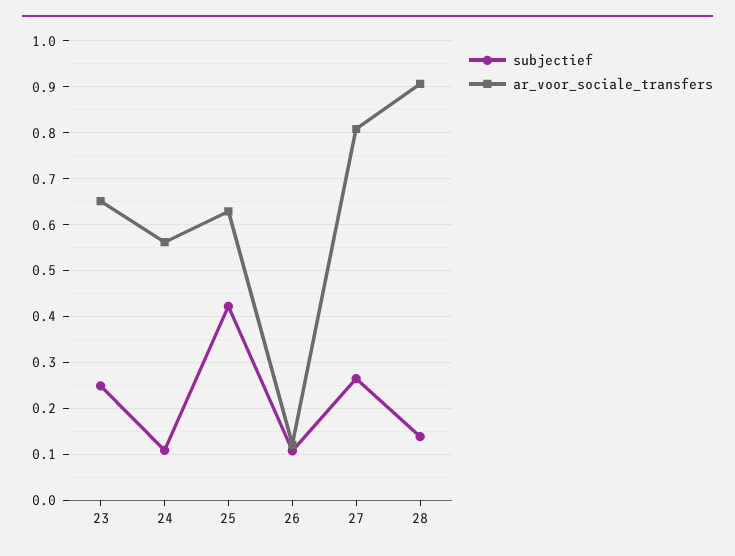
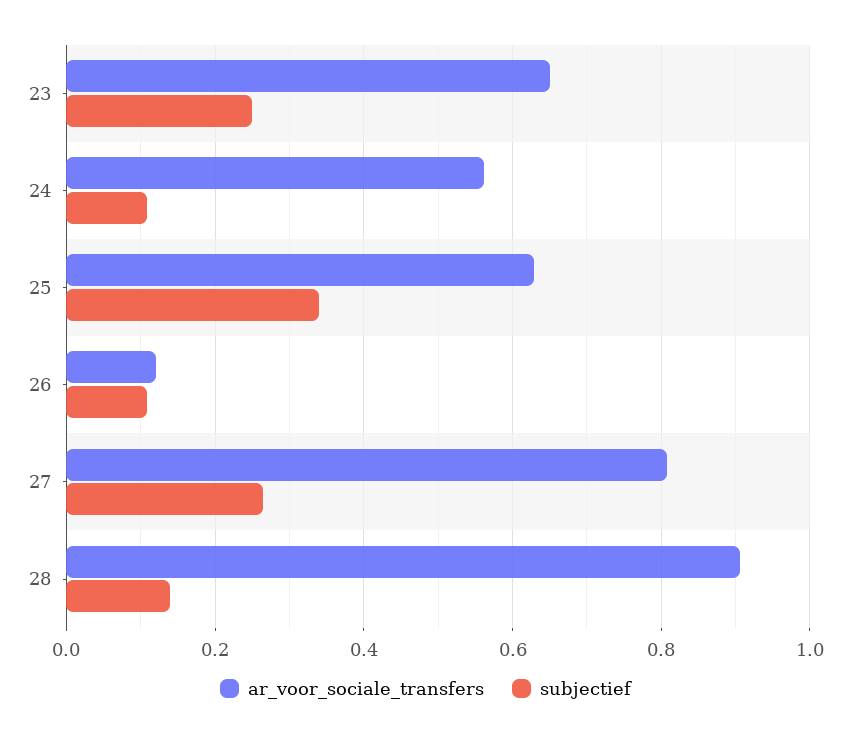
subjectief, 25: 0.42 -> 0.34

